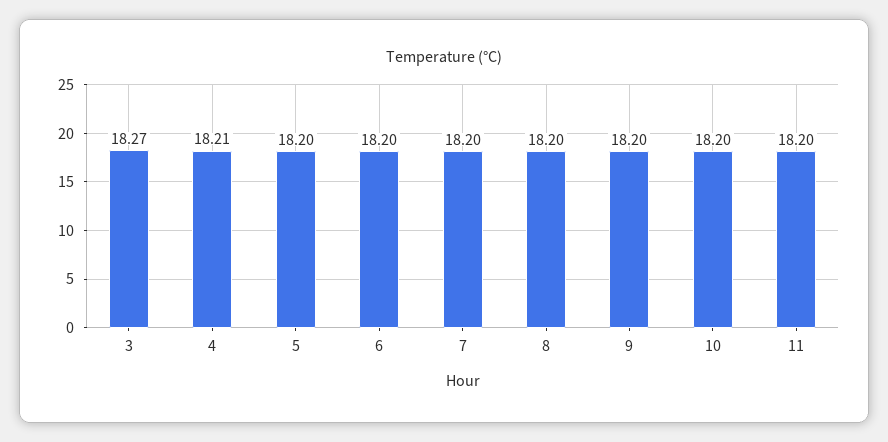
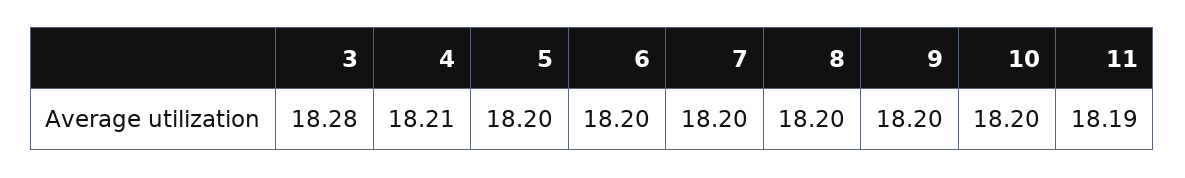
3: 18.27 -> 18.28
11: 18.2 -> 18.19

